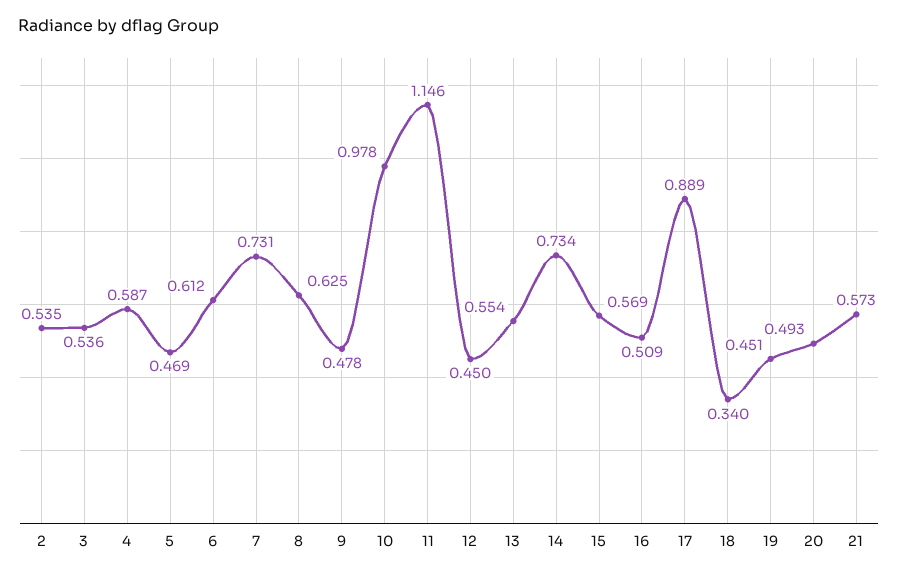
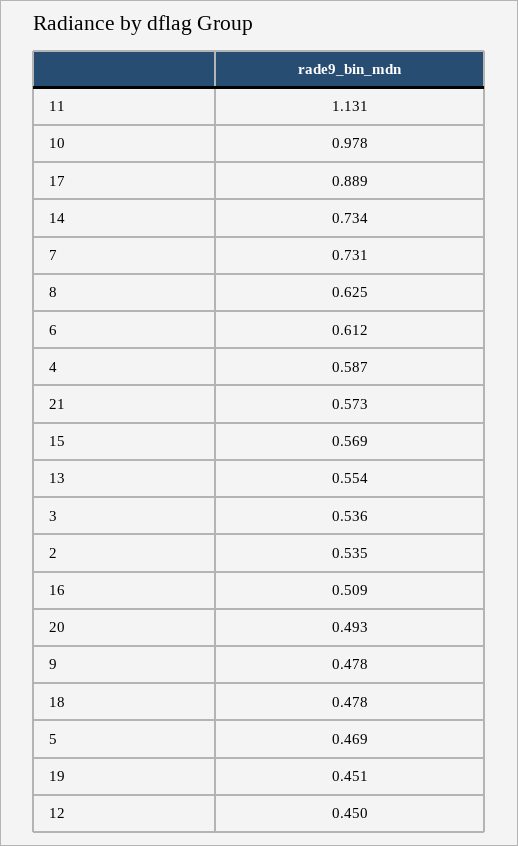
11: 1.146 -> 1.131
18: 0.34 -> 0.478

